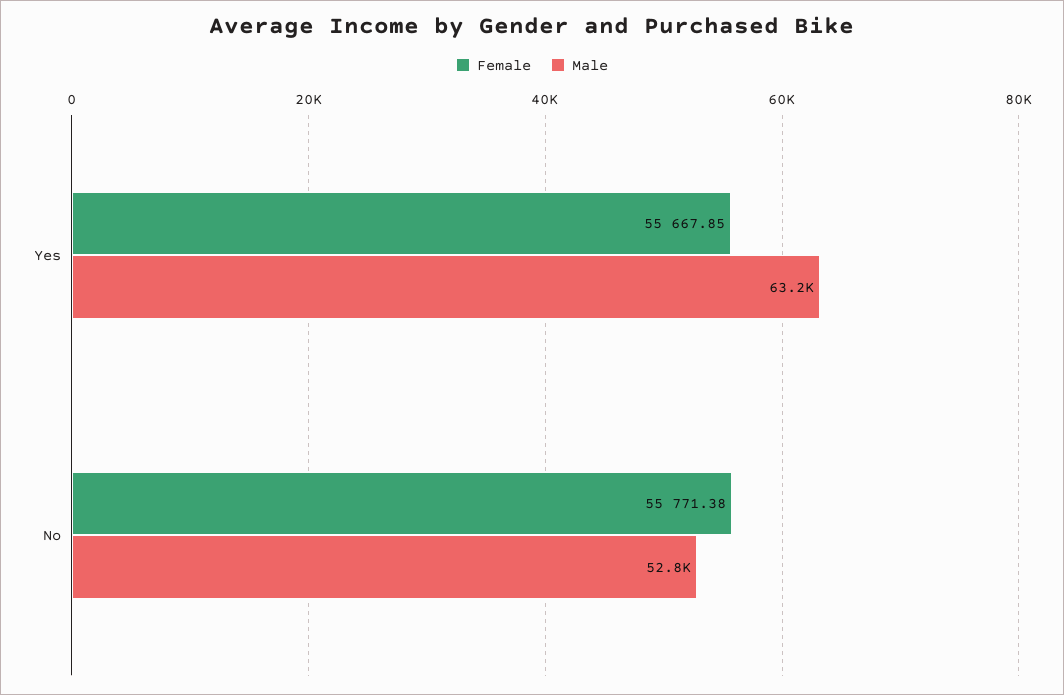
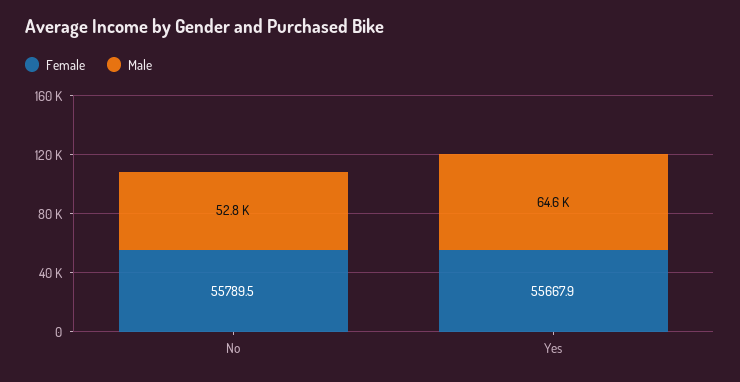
Male, Yes: 63200 -> 64600
Female, No: 55771.38 -> 55789.5

